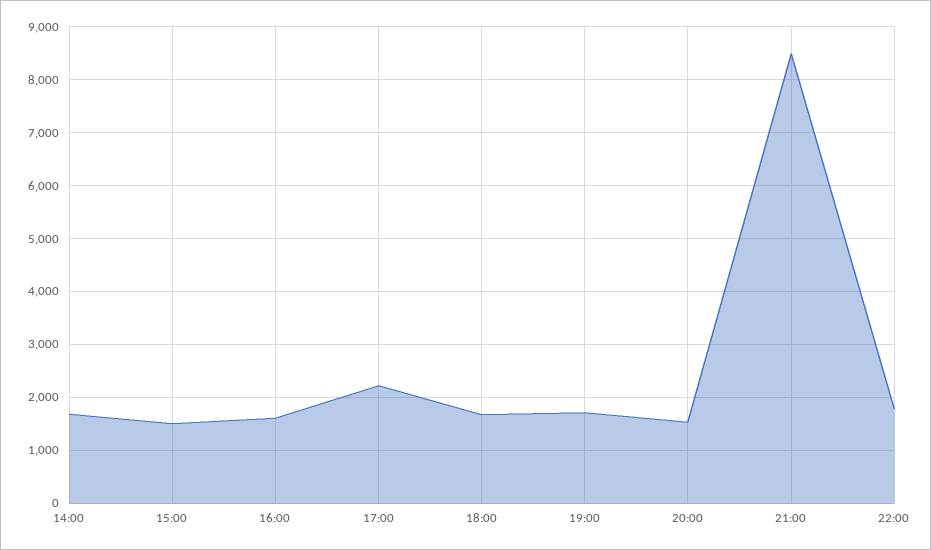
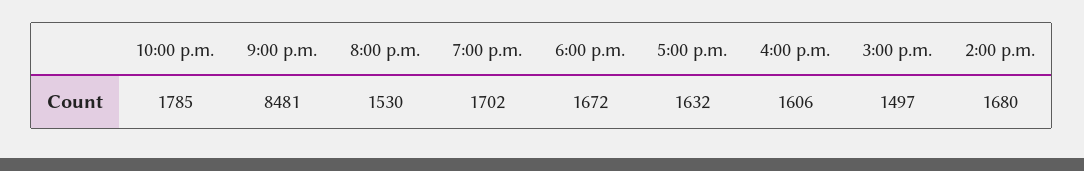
17:00: 2200 -> 1632

